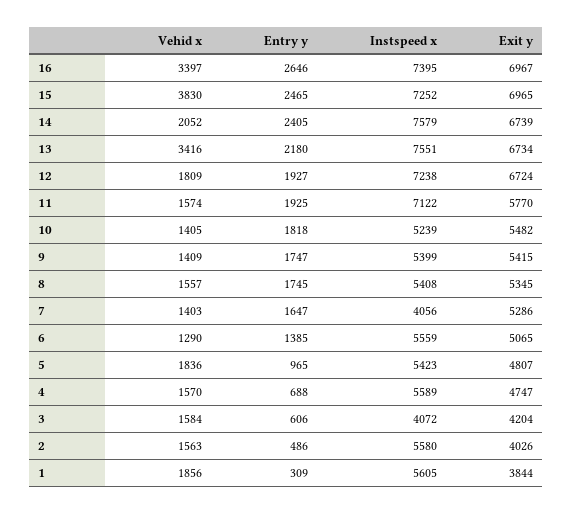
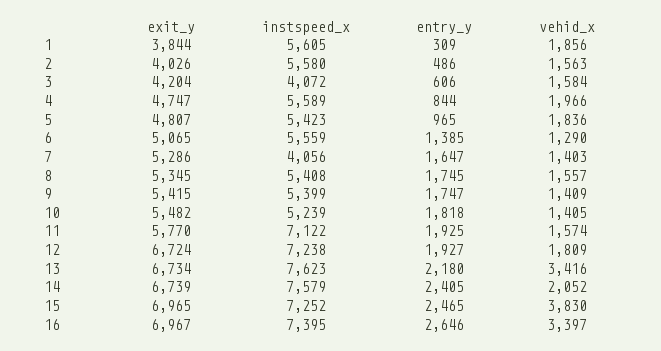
Instspeed x, 13: 7551 -> 7623
Vehid x, 4: 1570 -> 1966
Entry y, 4: 688 -> 844

